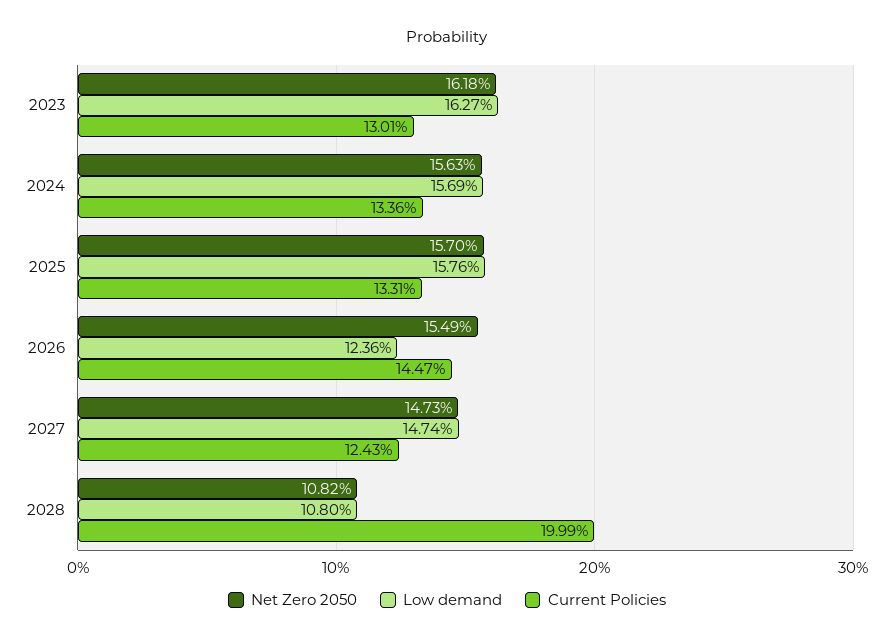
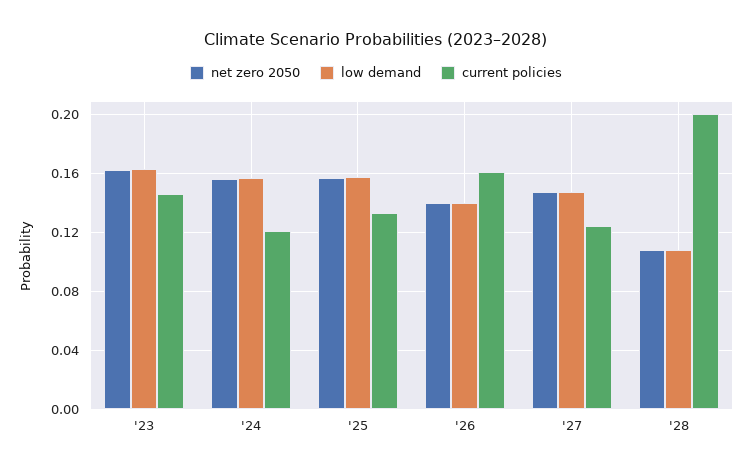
Current Policies, 2023: 0.1301 -> 0.145
Current Policies, 2024: 0.1336 -> 0.12
Net Zero 2050, 2026: 0.1549 -> 0.14
Low demand, 2026: 0.1236 -> 0.14
Current Policies, 2026: 0.1447 -> 0.16

